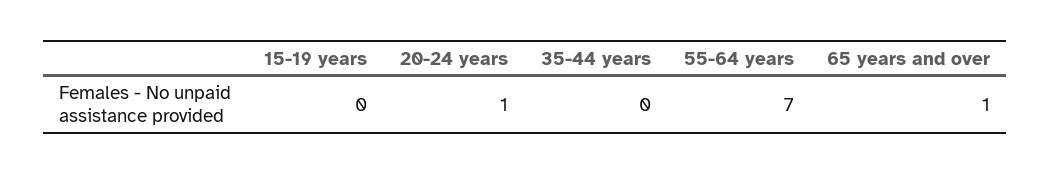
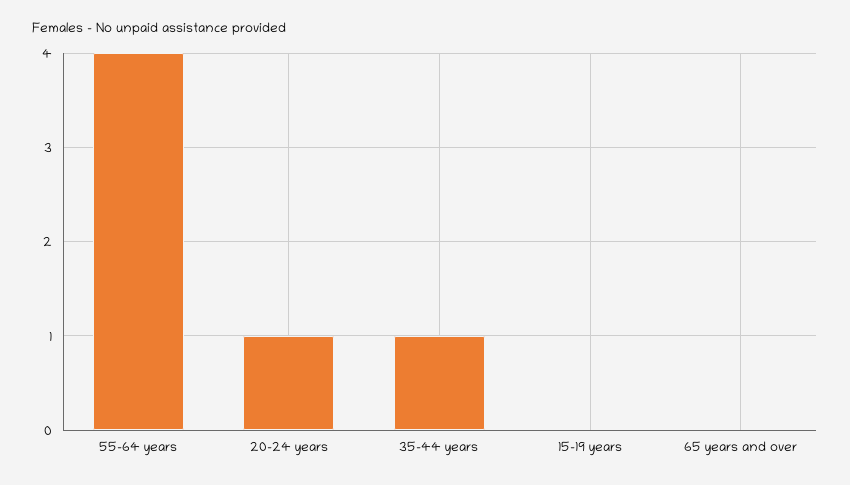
35-44 years: 0 -> 1
55-64 years: 7 -> 4
65 years and over: 1 -> 0

